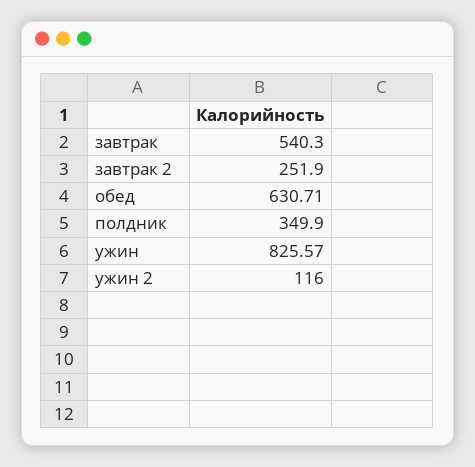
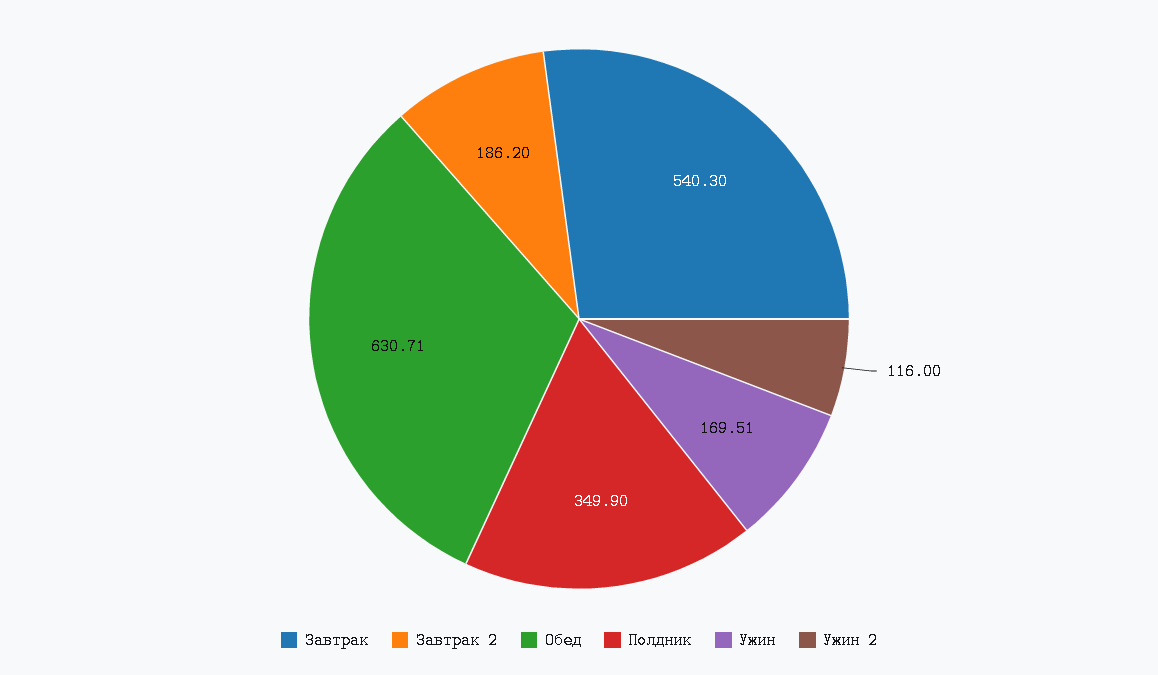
завтрак 2: 251.9 -> 186.2
ужин: 825.57 -> 169.51

